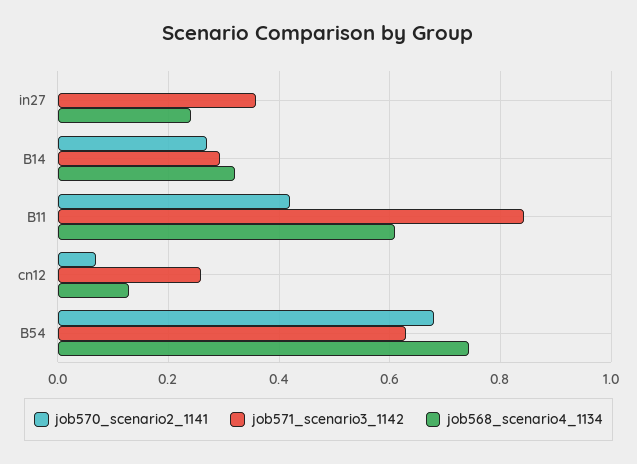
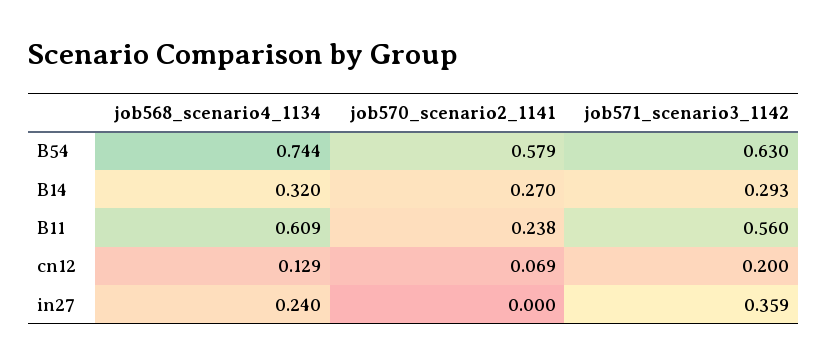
job570_scenario2_1141, B11: 0.42 -> 0.238
job571_scenario3_1142, B11: 0.84 -> 0.56
job571_scenario3_1142, cn12: 0.26 -> 0.2
job570_scenario2_1141, B54: 0.68 -> 0.579

